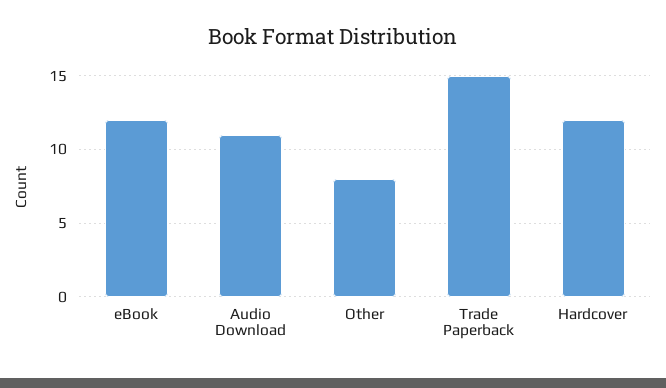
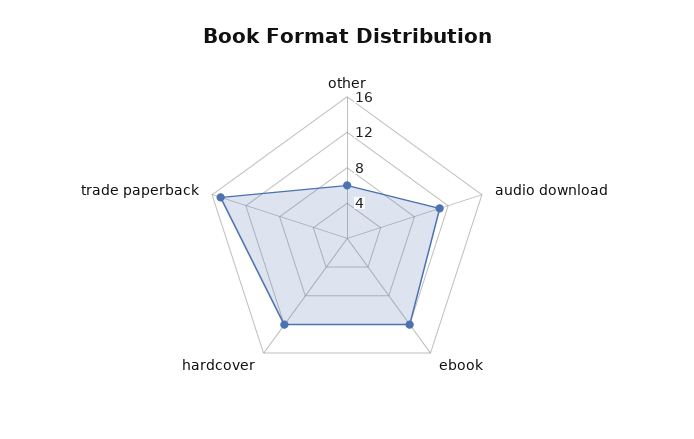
Other: 8 -> 6

